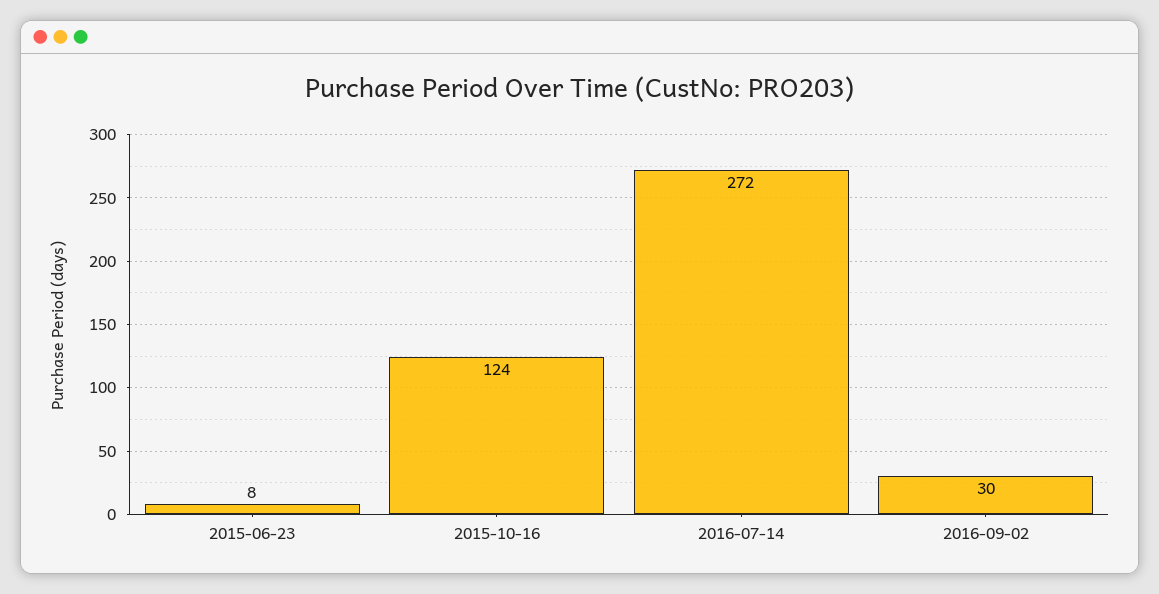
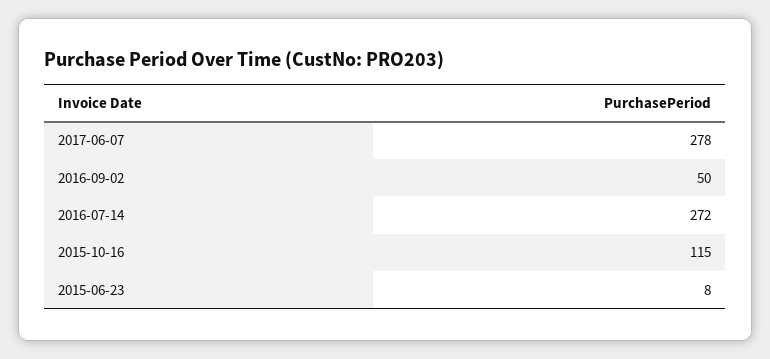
2015-10-16: 124 -> 115
2016-09-02: 30 -> 50
2017-06-07: none -> 278

